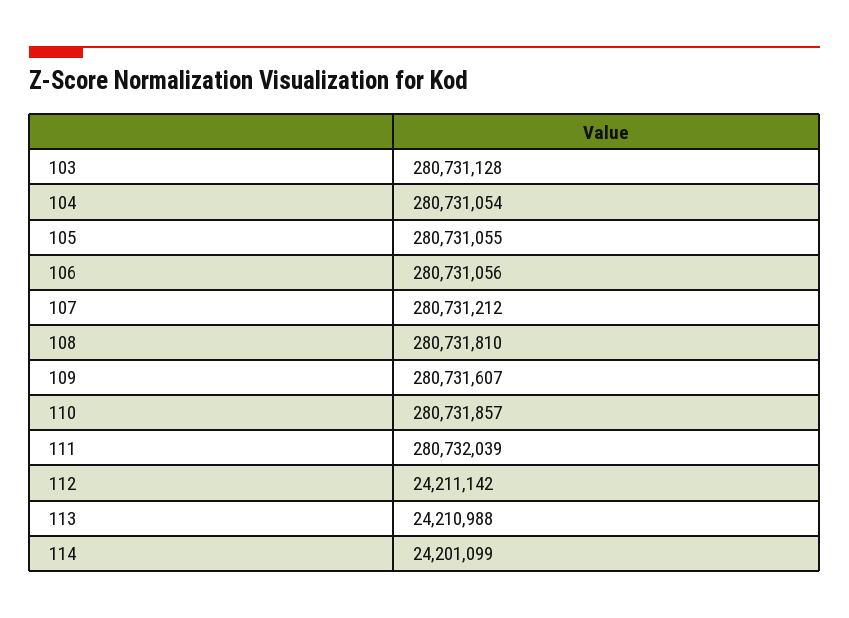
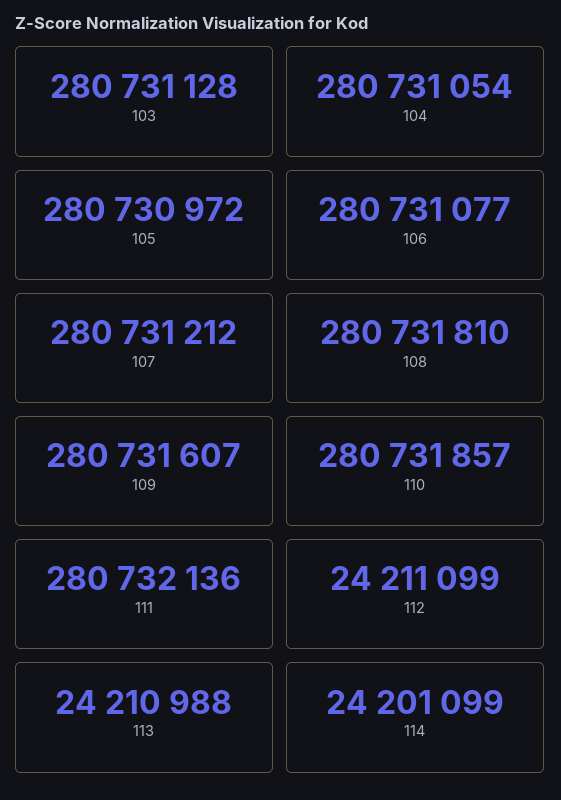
105: 280731055 -> 280730972
106: 280731056 -> 280731077
111: 280732039 -> 280732136
112: 24211142 -> 24211099

